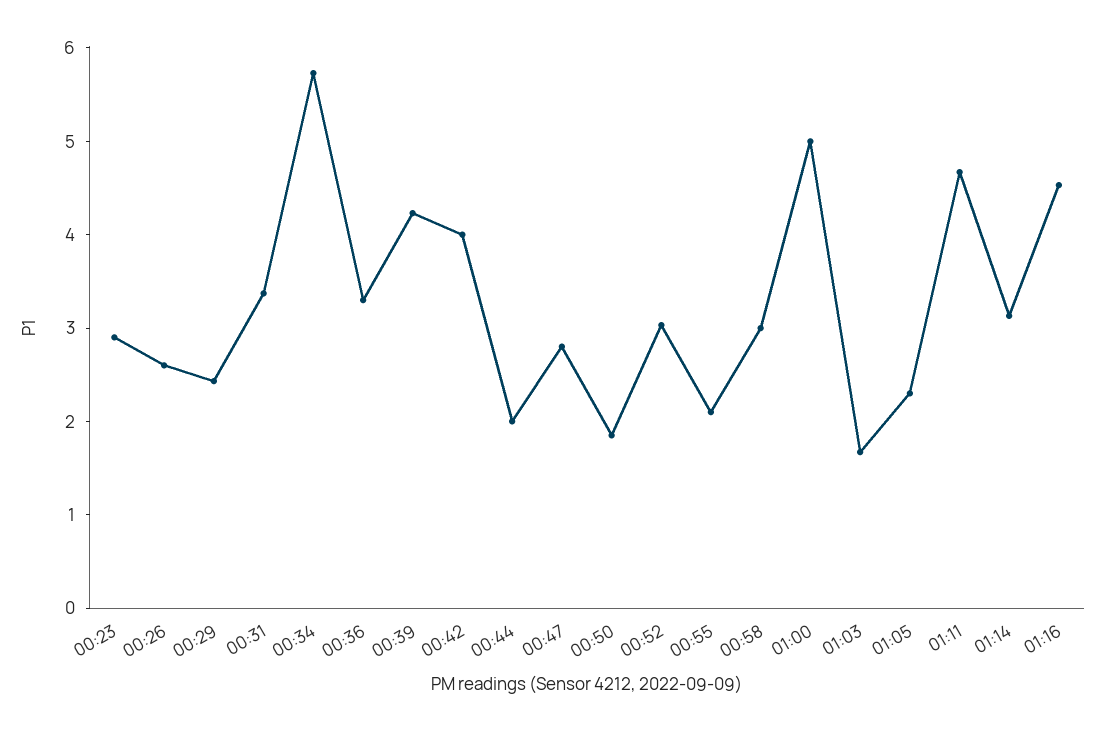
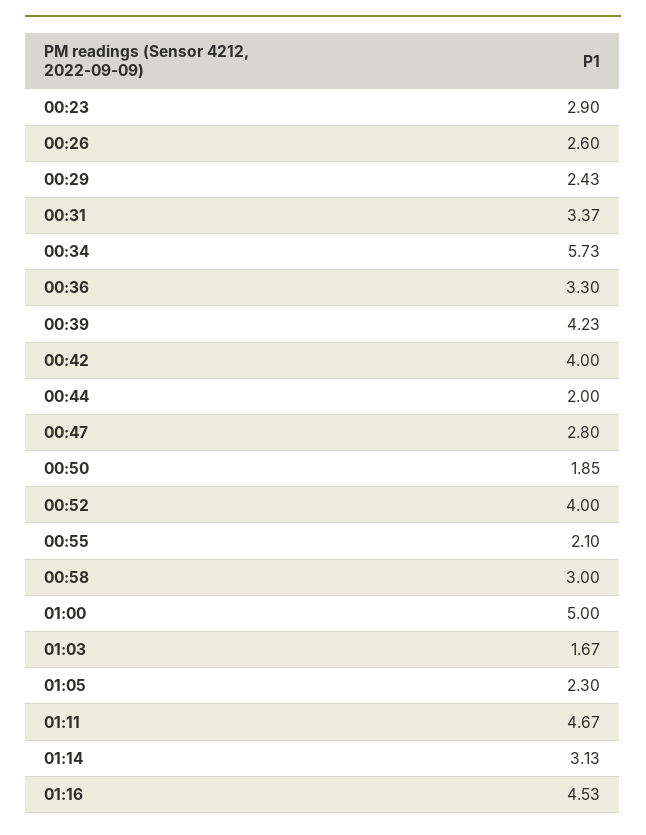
00:52: 3 -> 4

